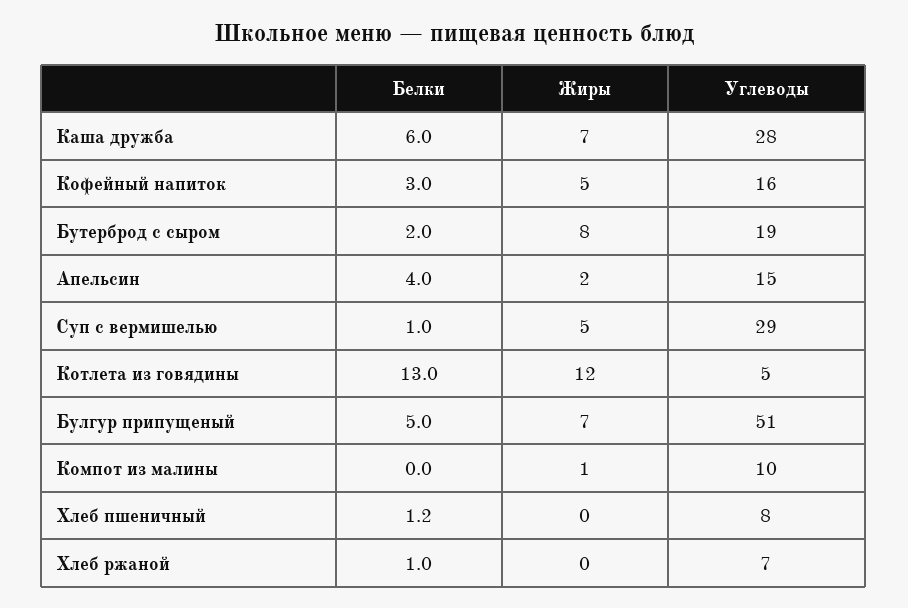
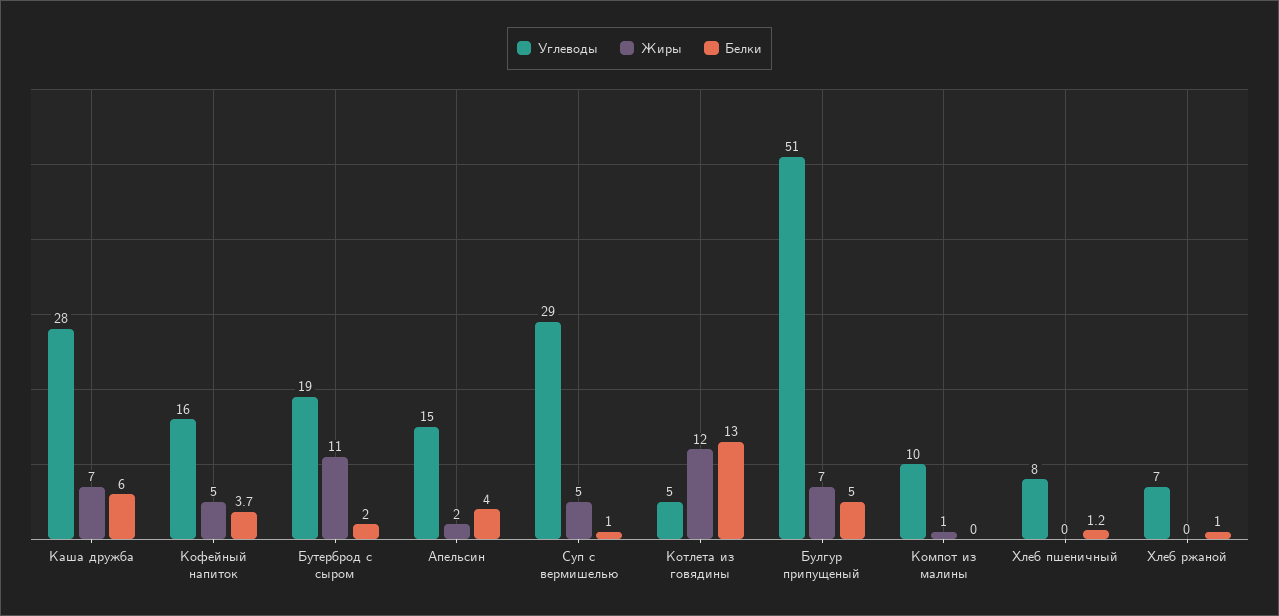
Белки, Кофейный напиток: 3 -> 3.7
Жиры, Бутерброд с сыром: 8 -> 11

